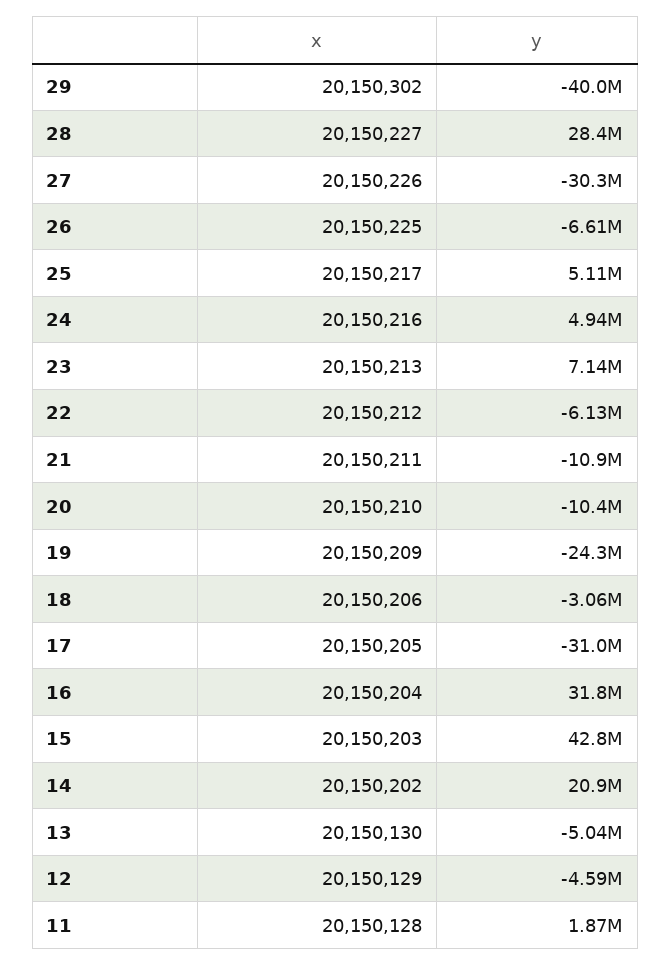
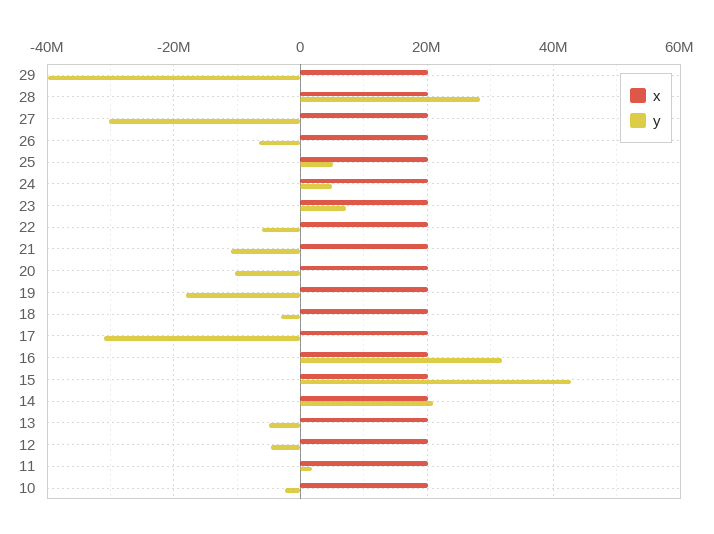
y, 19: -24300000 -> -18000000
x, 10: none -> 20000000
y, 10: none -> -2000000

